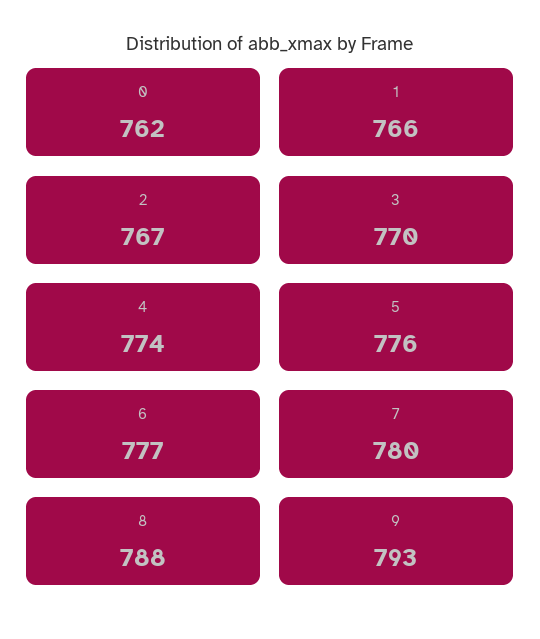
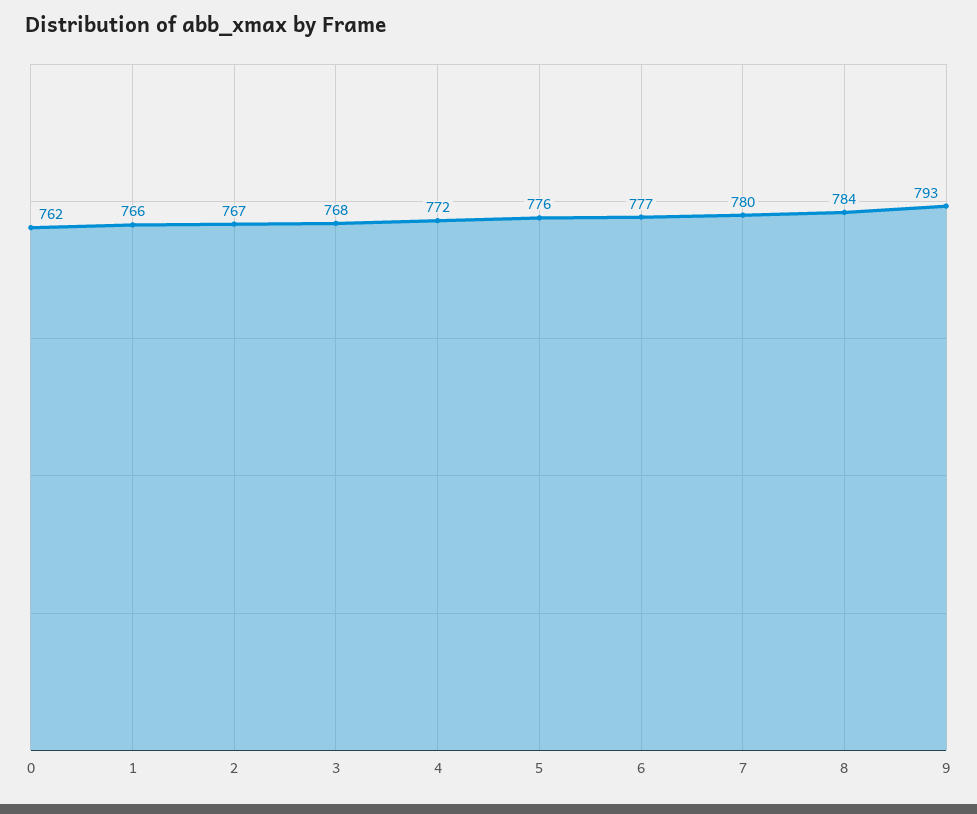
3: 770 -> 768
4: 774 -> 772
8: 788 -> 784

